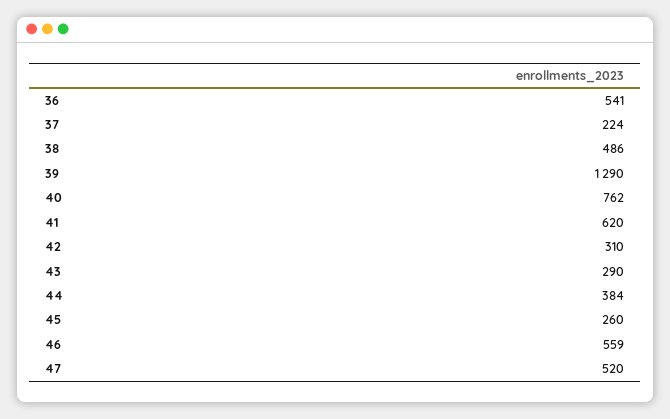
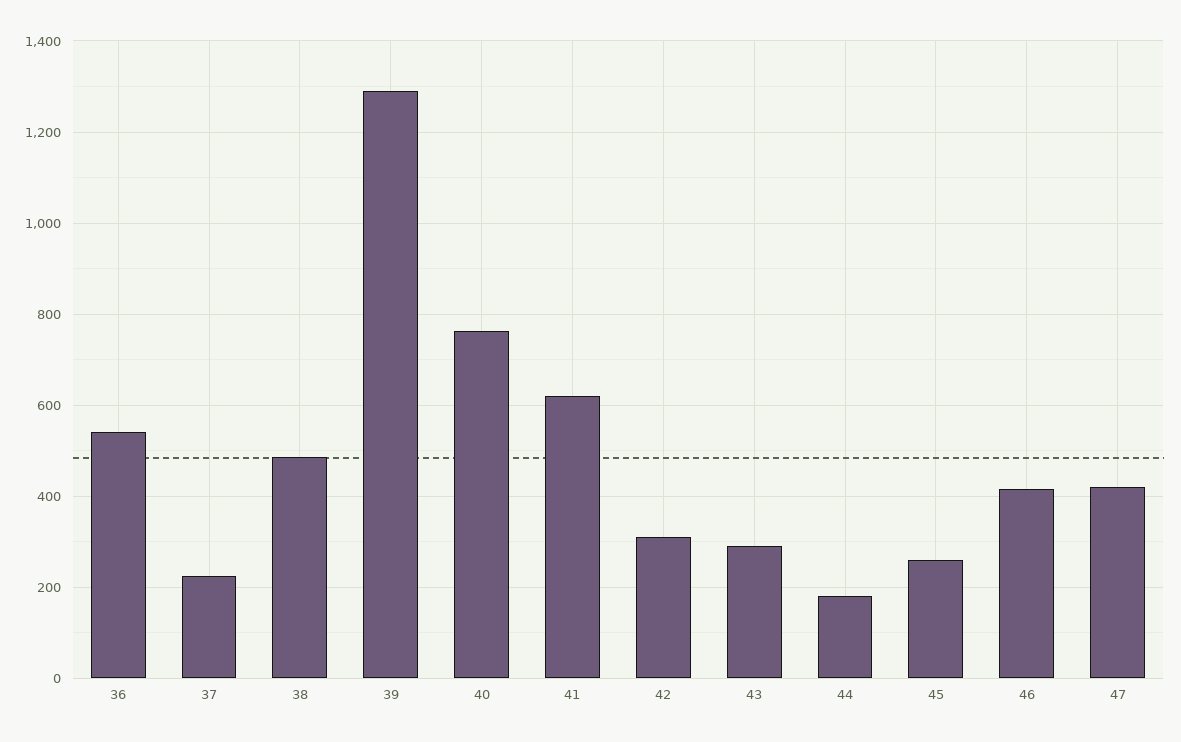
44: 384 -> 180
46: 559 -> 420
47: 520 -> 420

